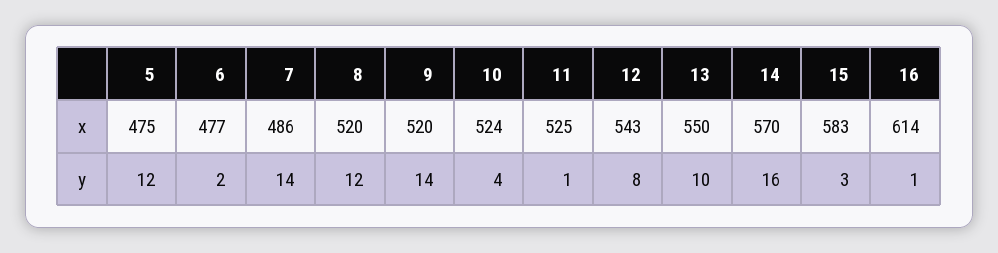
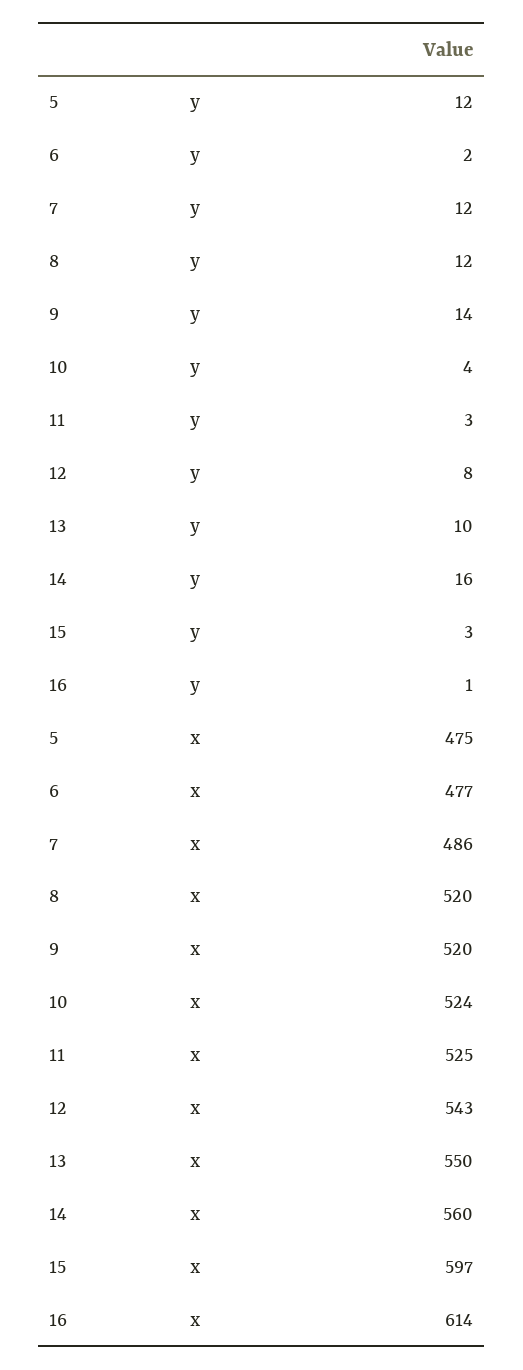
14, x: 570 -> 560
15, x: 583 -> 597
7, y: 14 -> 12
11, y: 1 -> 3

